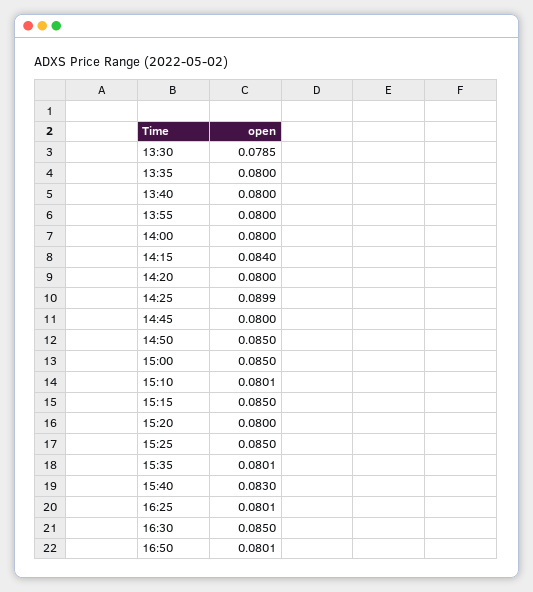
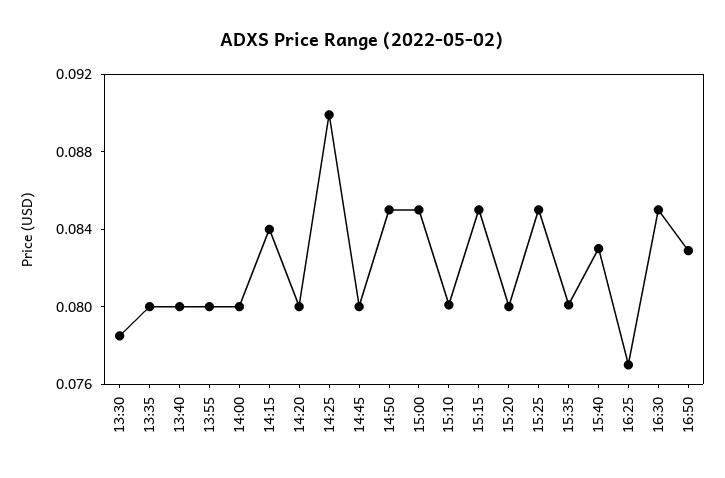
16:25: 0.0801 -> 0.077
16:50: 0.0801 -> 0.083

